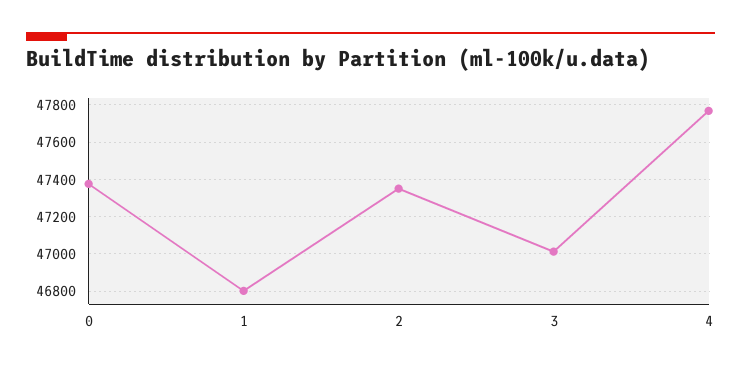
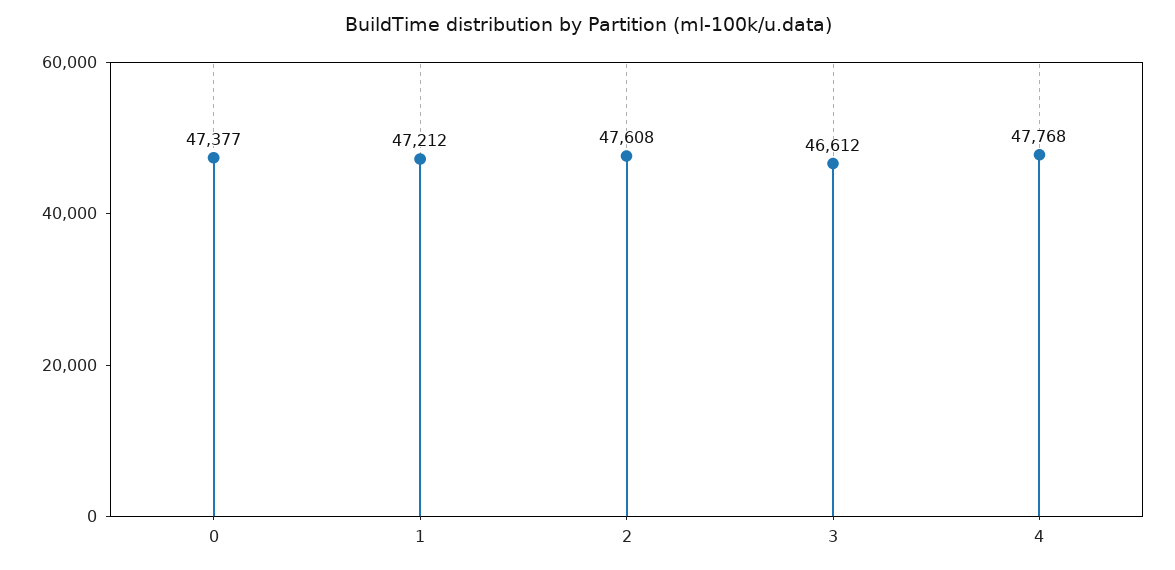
1: 46800 -> 47212
2: 47350 -> 47608
3: 47000 -> 46612

